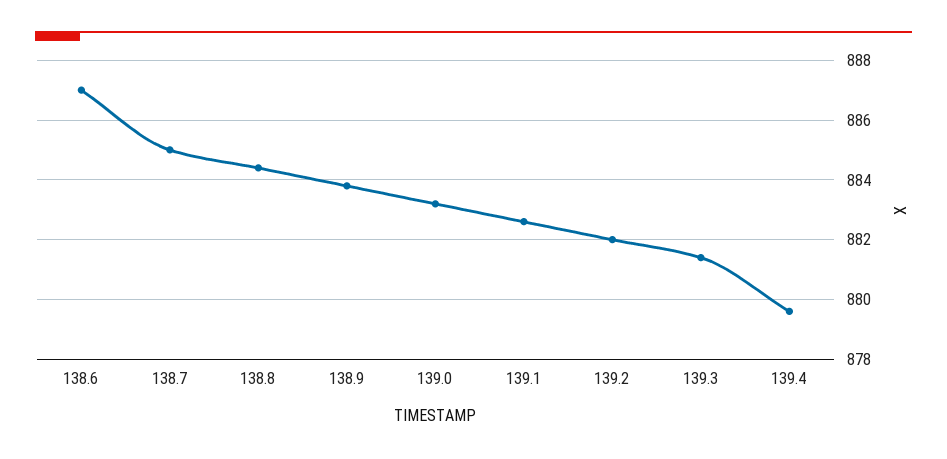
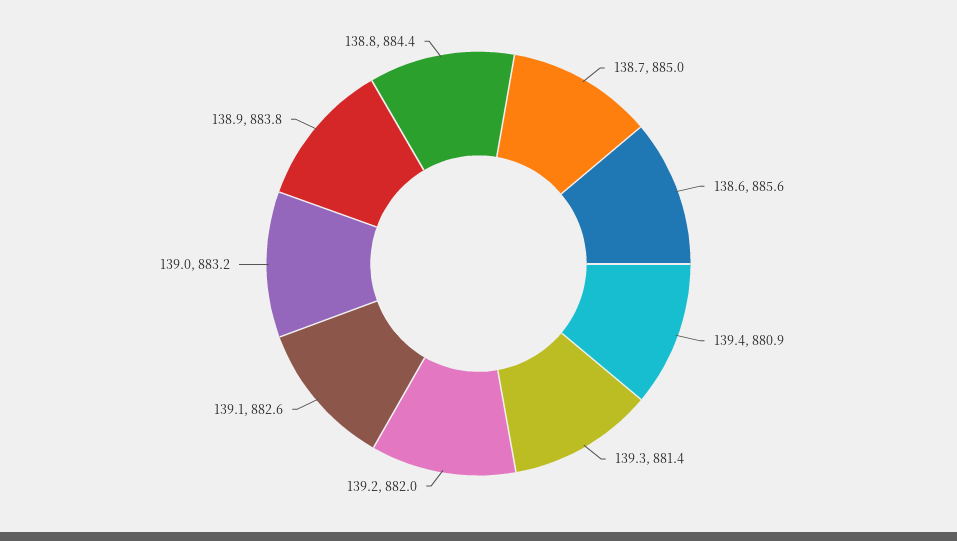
138.6: 887 -> 885.6
139.4: 879.5 -> 880.9

